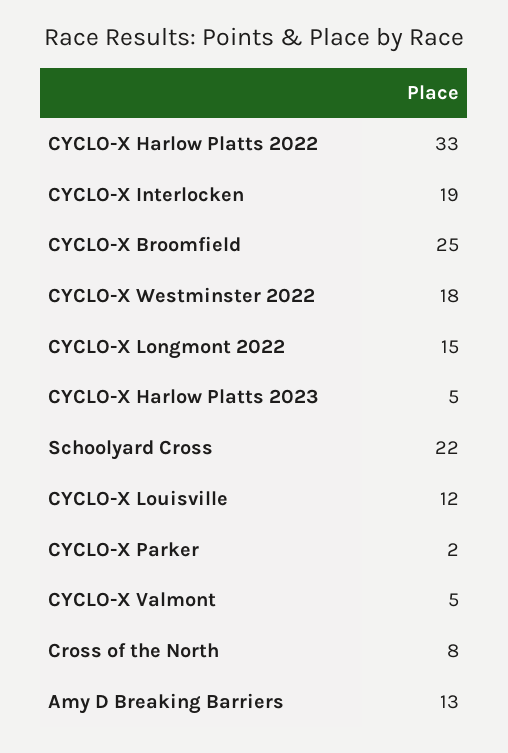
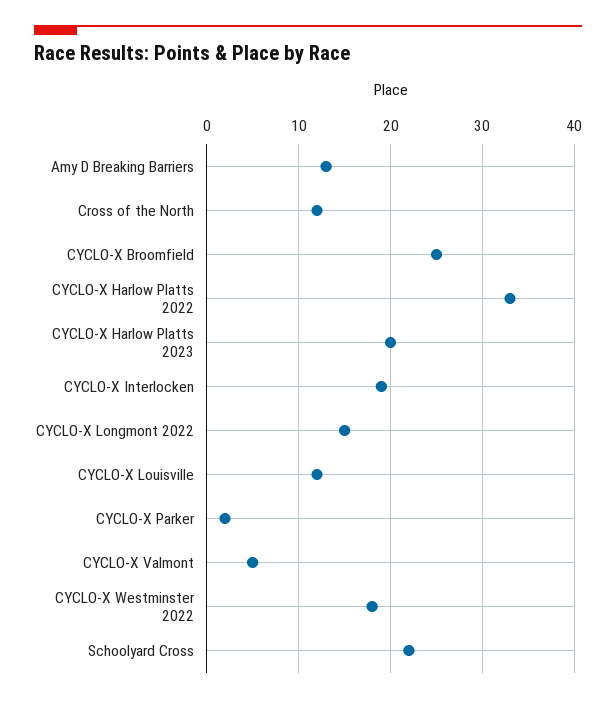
CYCLO-X Harlow Platts 2023: 5 -> 20
Cross of the North: 8 -> 12

